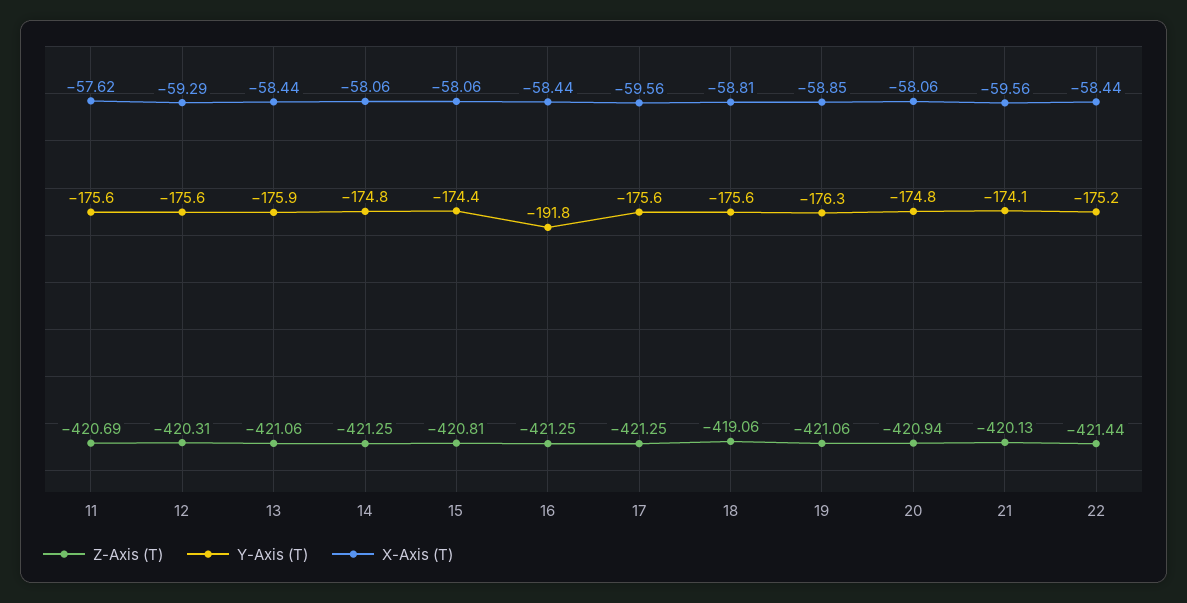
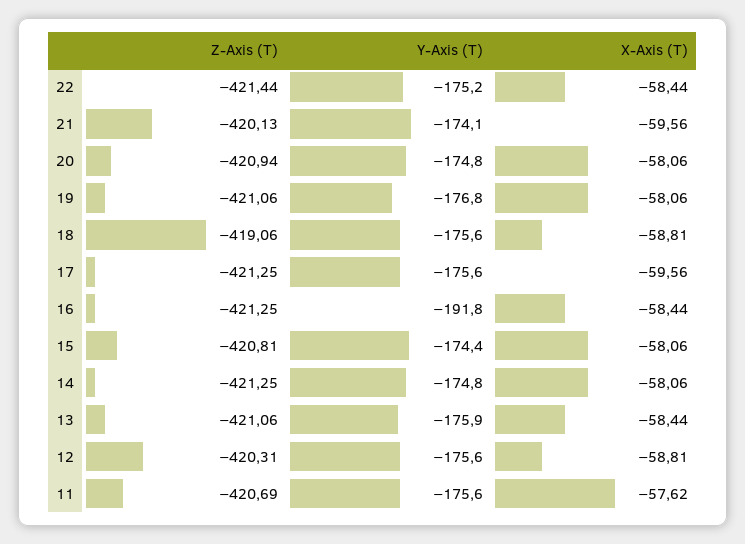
X-Axis (T), 12: -59.29 -> -58.81
Y-Axis (T), 19: -176.3 -> -176.8
X-Axis (T), 19: -58.85 -> -58.06

